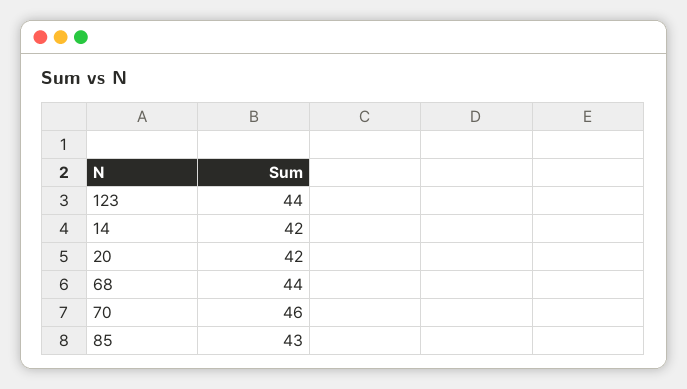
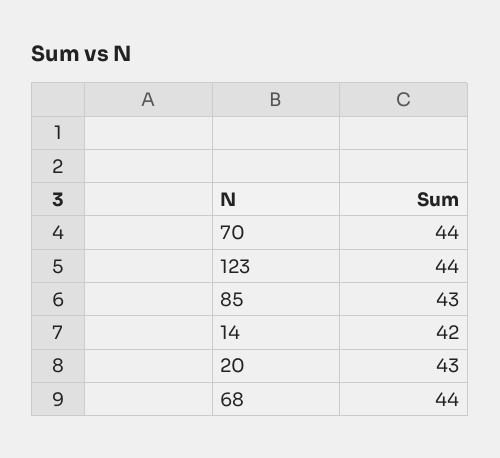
20: 42 -> 43
70: 46 -> 44

